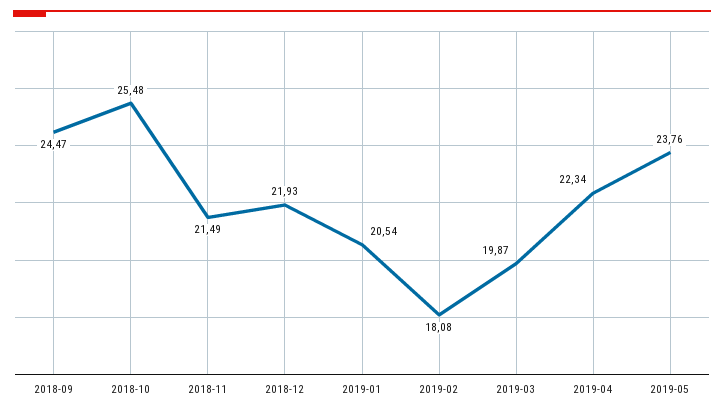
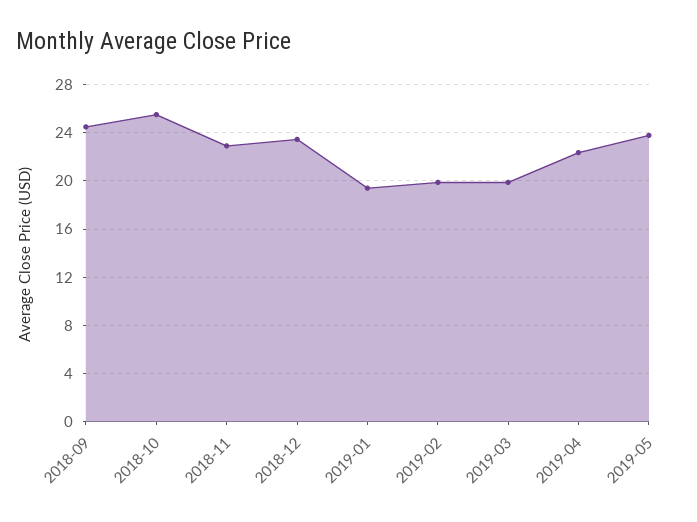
2018-11: 21.49 -> 23
2018-12: 21.93 -> 23.5
2019-01: 20.54 -> 19.5
2019-02: 18.08 -> 20

